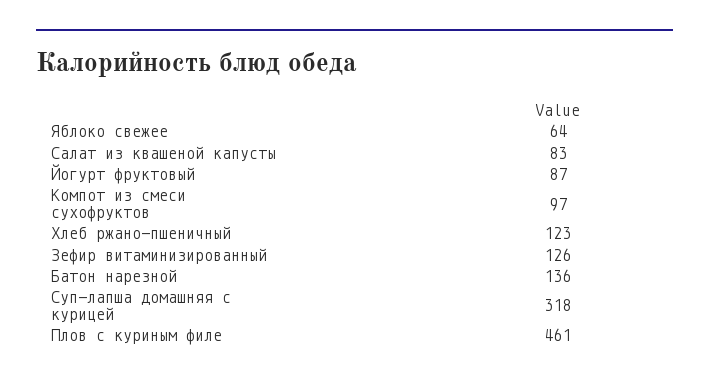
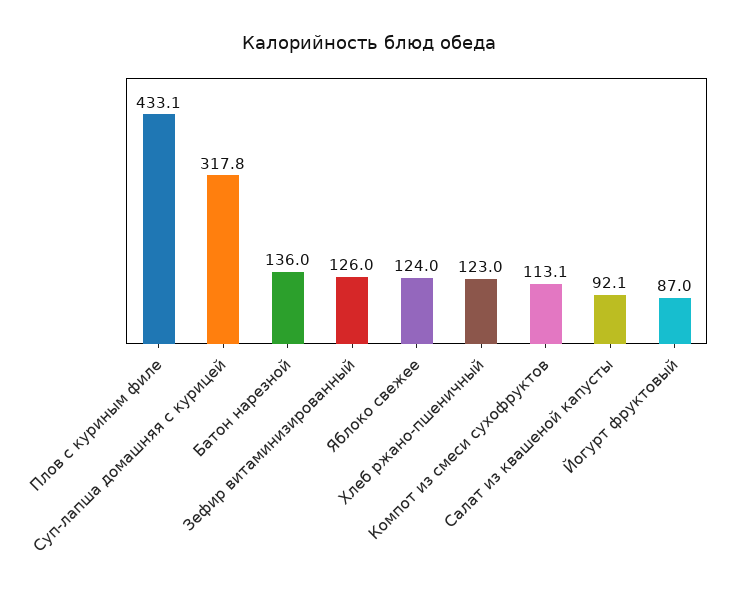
Яблоко свежее: 64 -> 124
Салат из квашеной капусты: 83 -> 92.1
Компот из смеси сухофруктов: 97 -> 113.1
Плов с куриным филе: 461 -> 433.1

